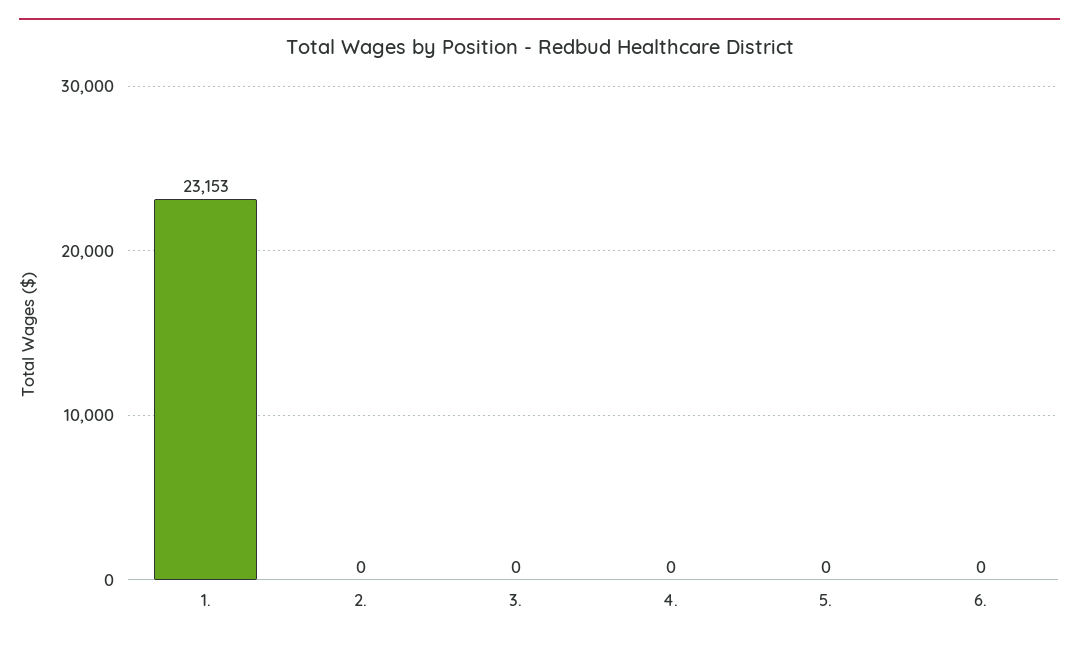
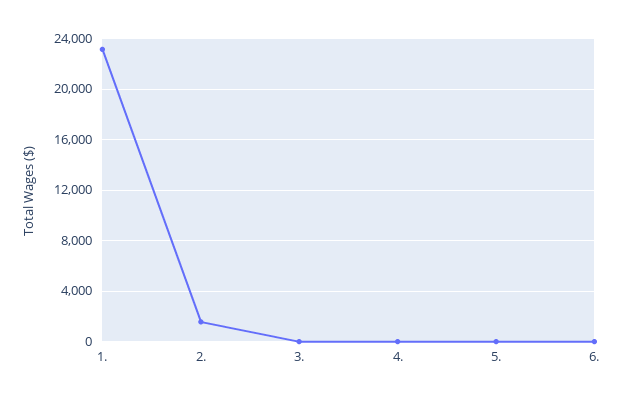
2.: 0 -> 1500

